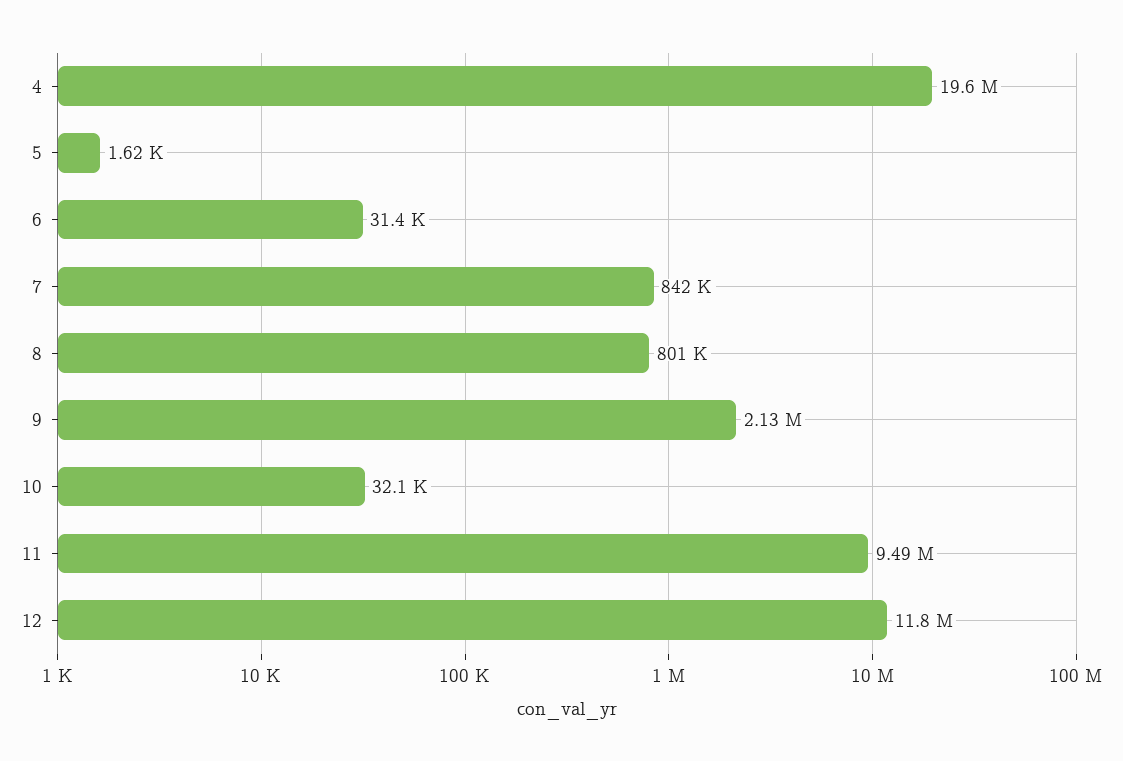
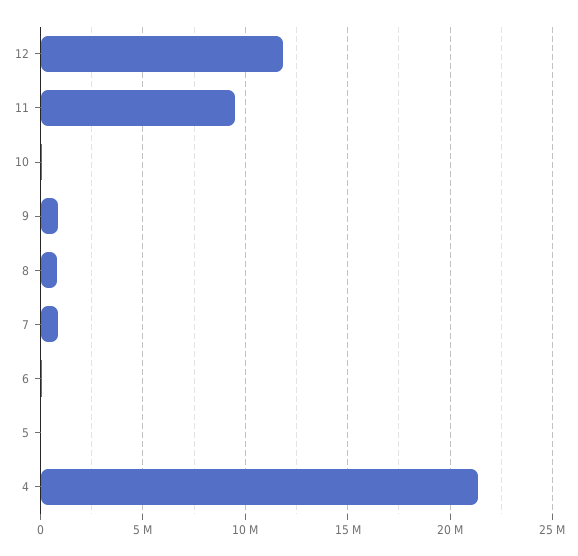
4: 19600000 -> 21500000
9: 2130000 -> 1000000

